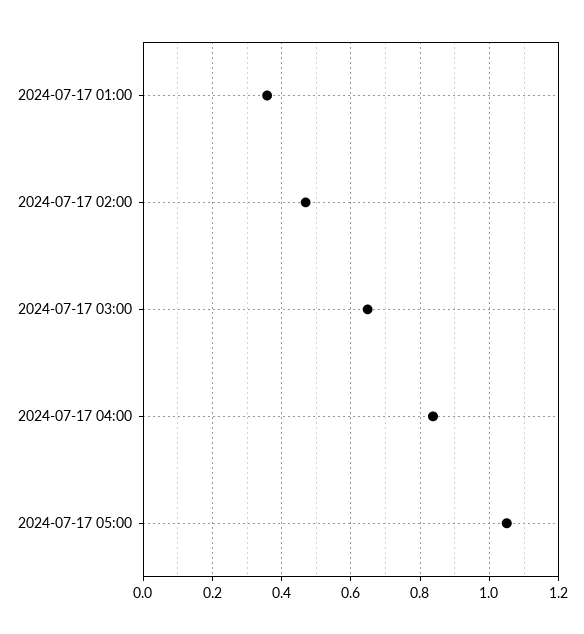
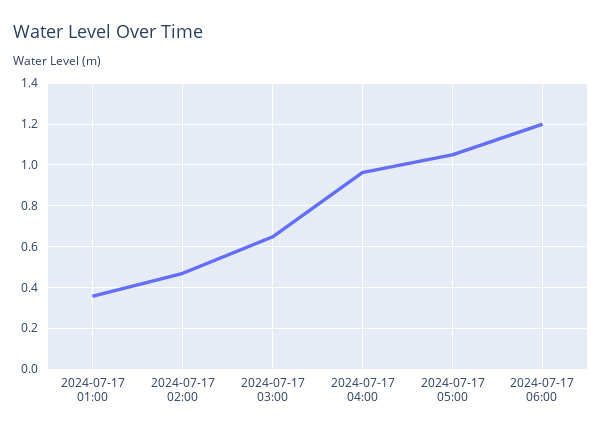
2024-07-17 04:00: 0.84 -> 0.95
2024-07-17 06:00: none -> 1.2

